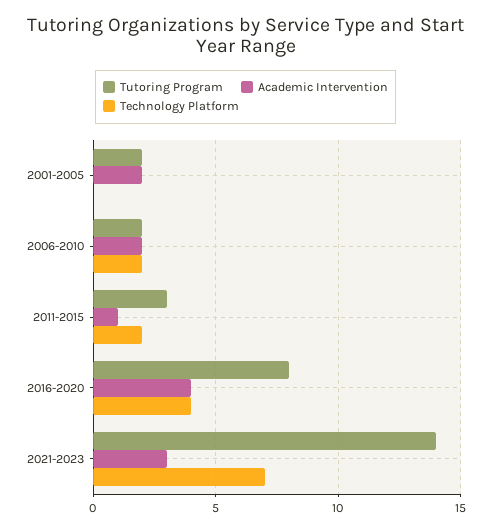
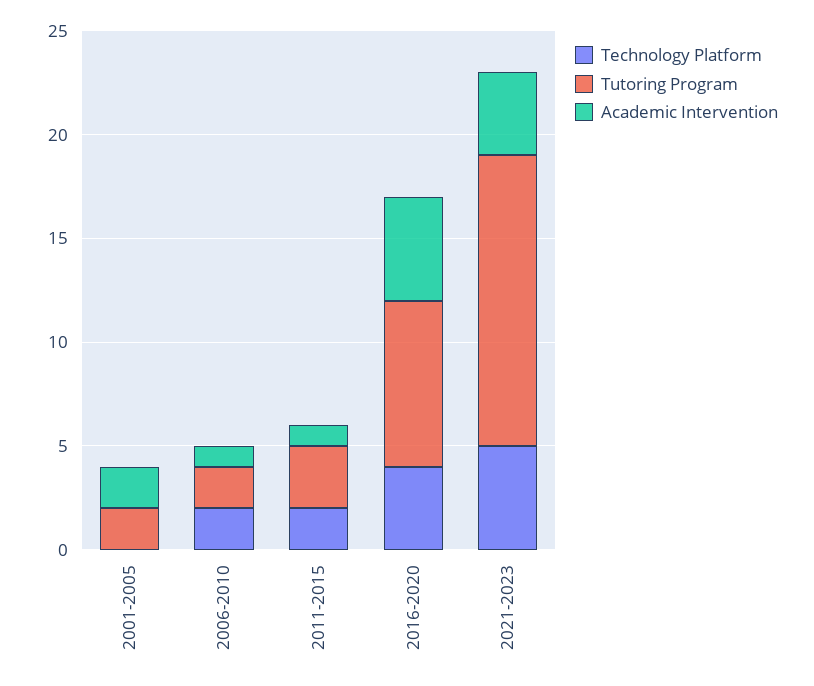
Academic Intervention, 2006-2010: 2 -> 1
Academic Intervention, 2016-2020: 4 -> 5
Academic Intervention, 2021-2023: 3 -> 4
Technology Platform, 2021-2023: 7 -> 5

